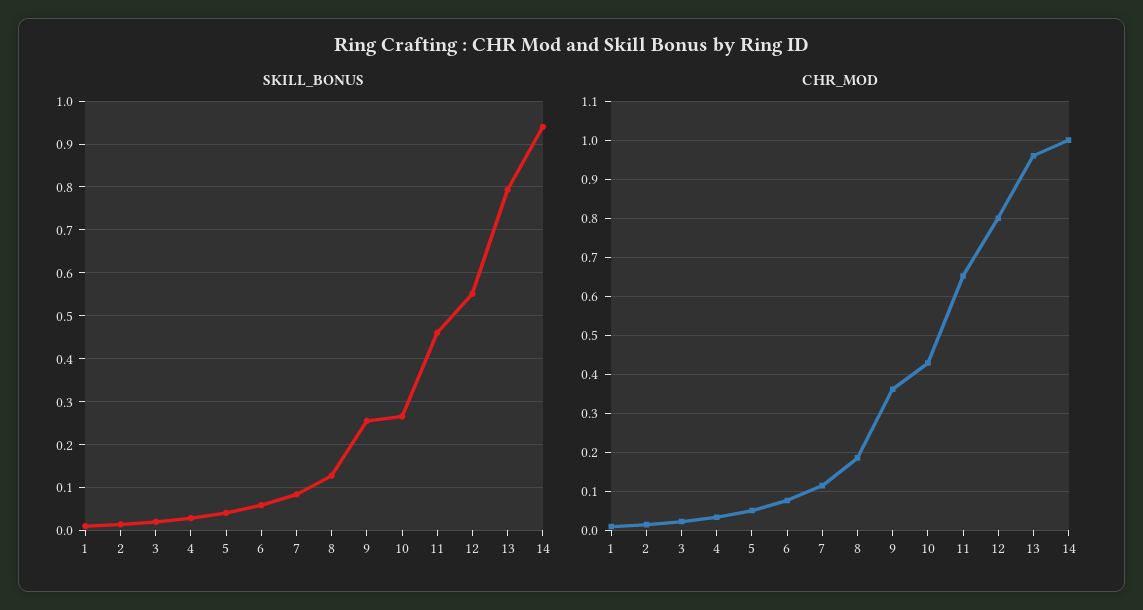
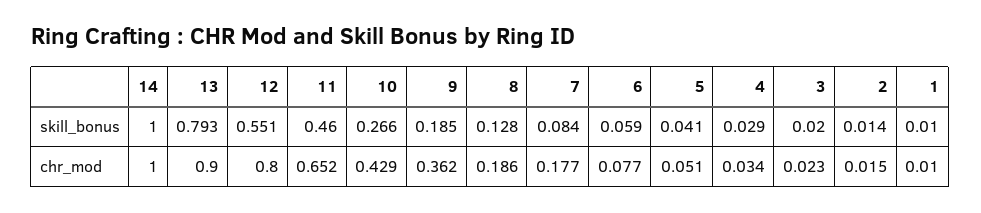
SKILL_BONUS, 9: 0.26 -> 0.185
SKILL_BONUS, 14: 0.94 -> 1
CHR_MOD, 7: 0.12 -> 0.177
CHR_MOD, 13: 0.96 -> 0.9

